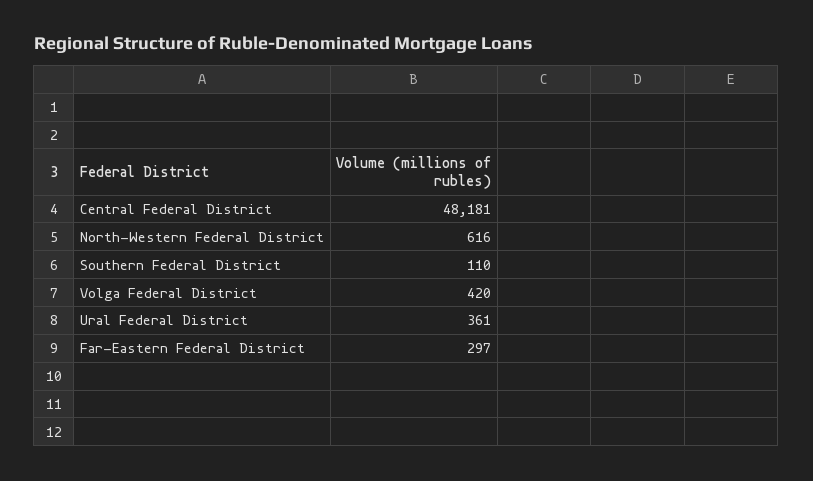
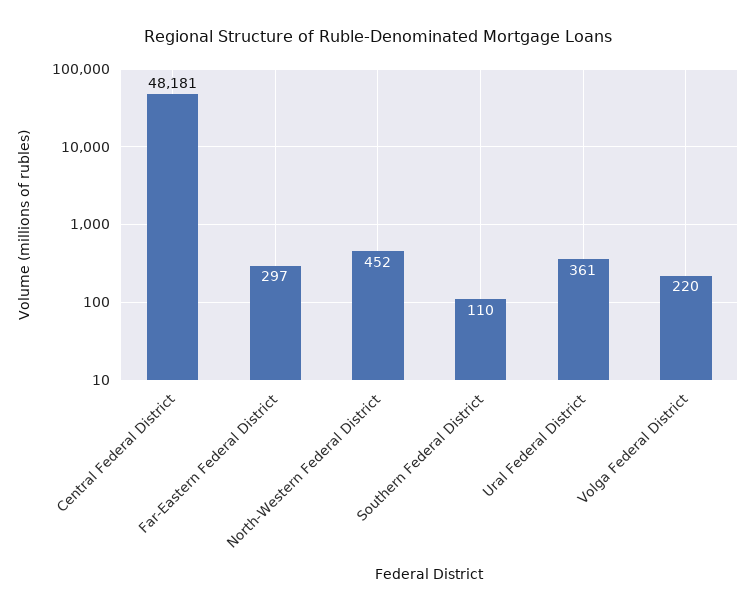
North-Western Federal District: 616 -> 452
Volga Federal District: 420 -> 220

